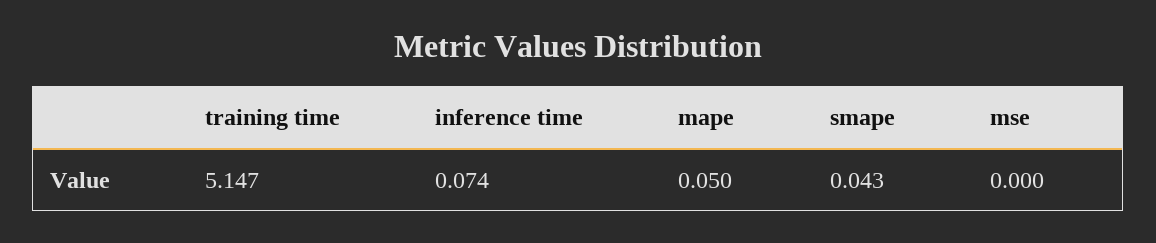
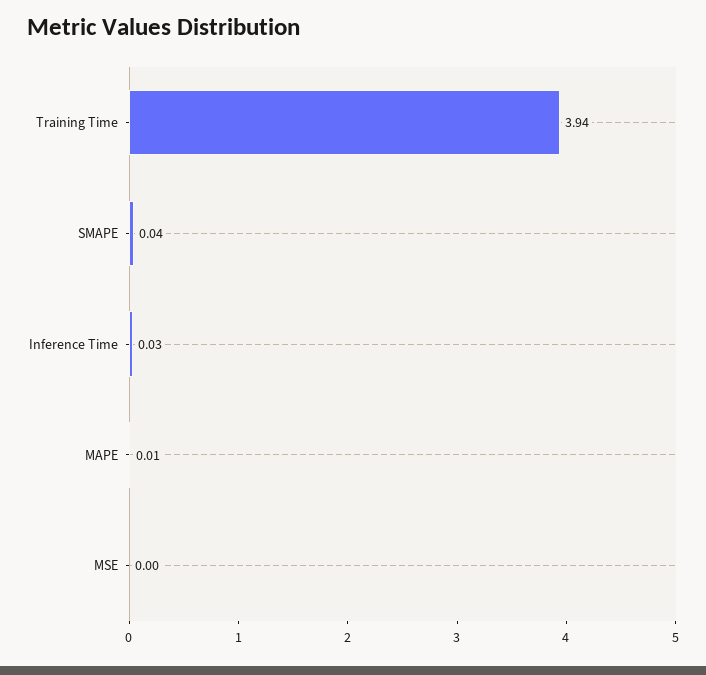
training time: 5.147 -> 3.94
inference time: 0.074 -> 0.03
mape: 0.05 -> 0.01

